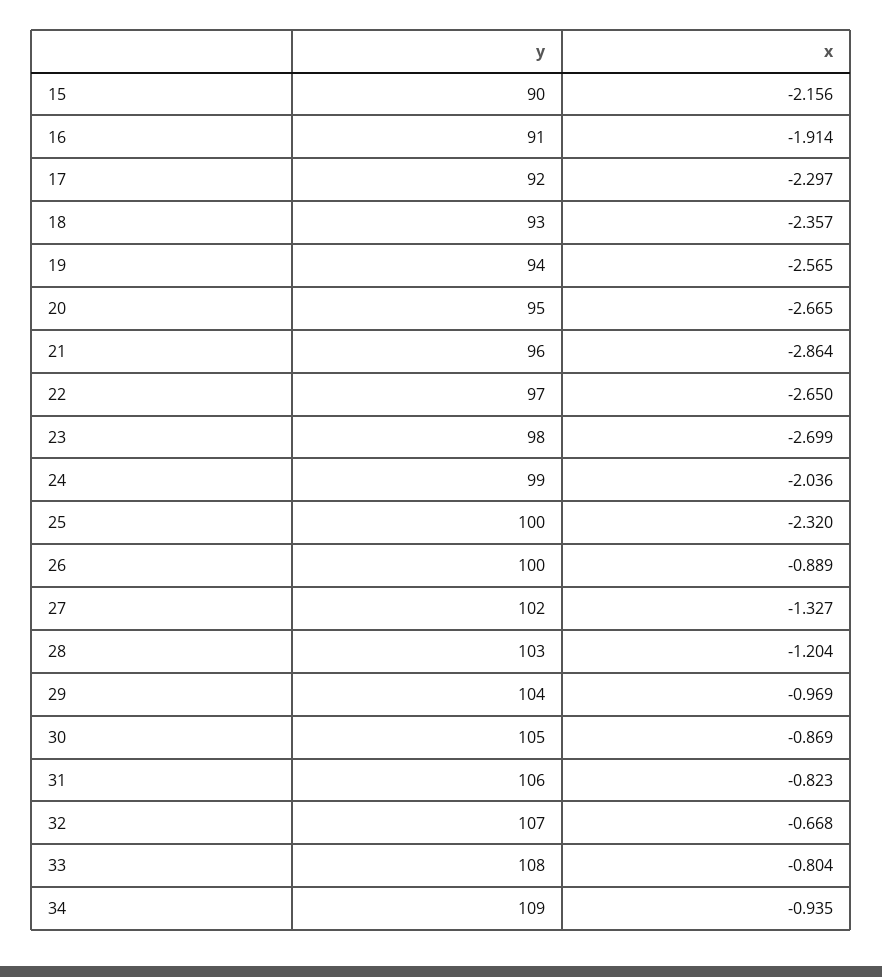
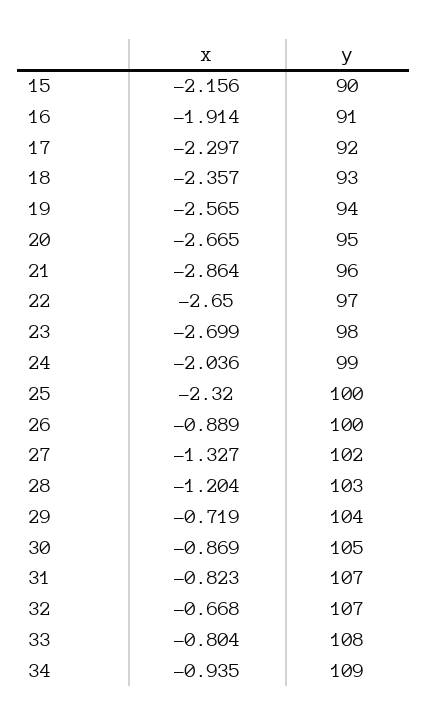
x, 29: -0.969 -> -0.719
y, 31: 106 -> 107

